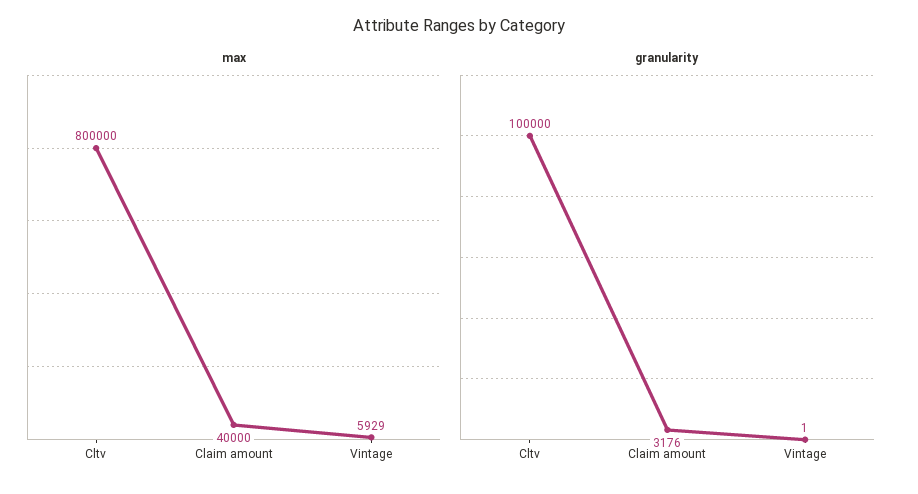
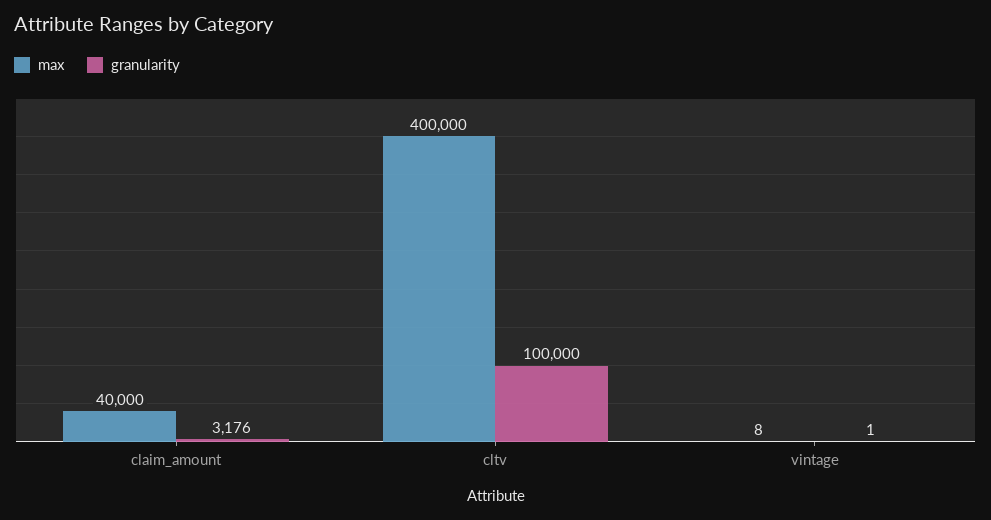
max, Cltv: 800000 -> 400000
max, Vintage: 5929 -> 8

